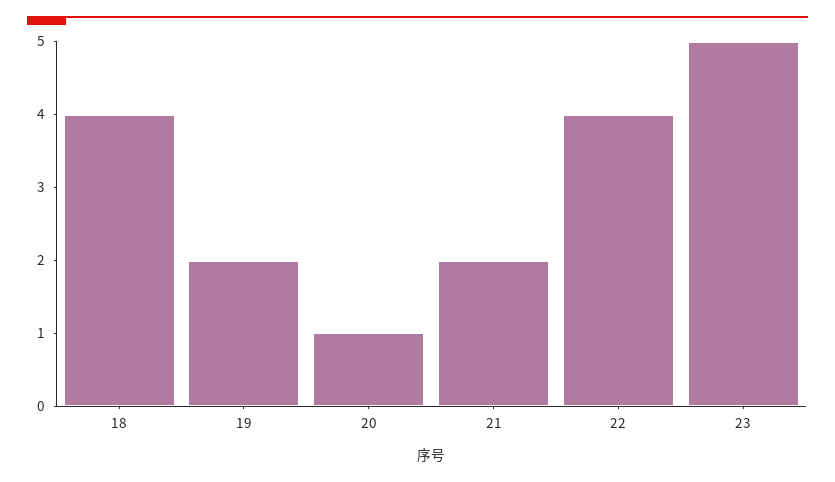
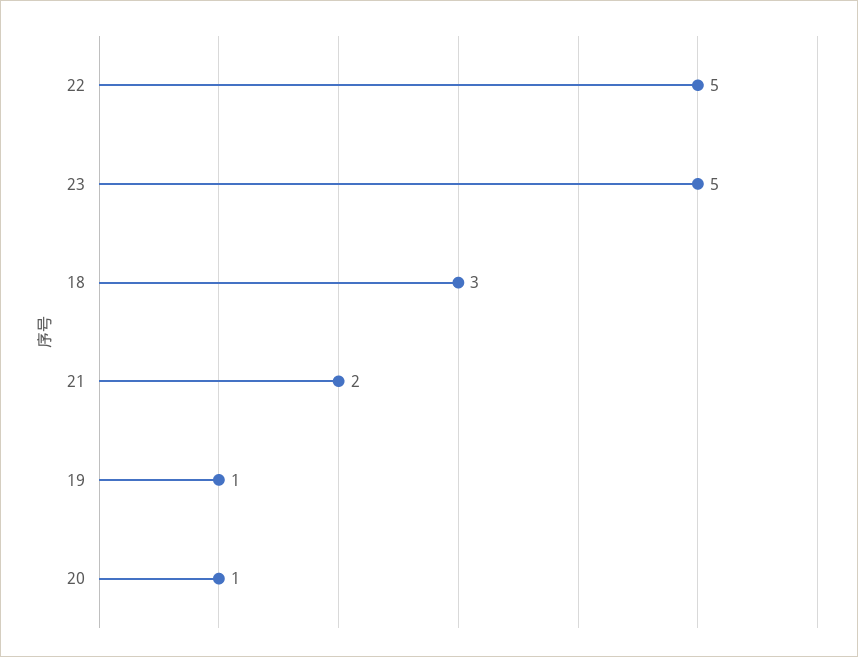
18: 4 -> 3
19: 2 -> 1
22: 4 -> 5

